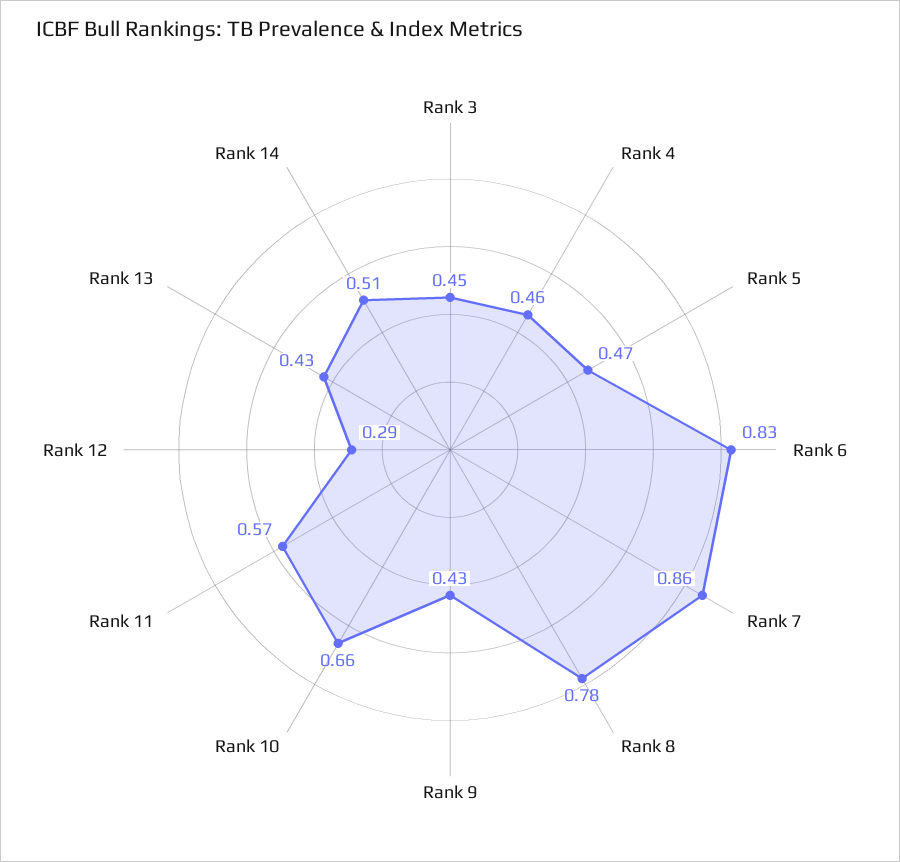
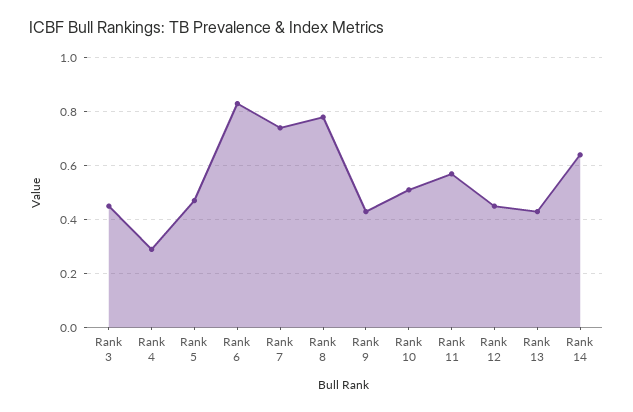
Rank 4: 0.46 -> 0.3
Rank 7: 0.86 -> 0.75
Rank 10: 0.66 -> 0.5
Rank 12: 0.29 -> 0.45
Rank 14: 0.51 -> 0.65

